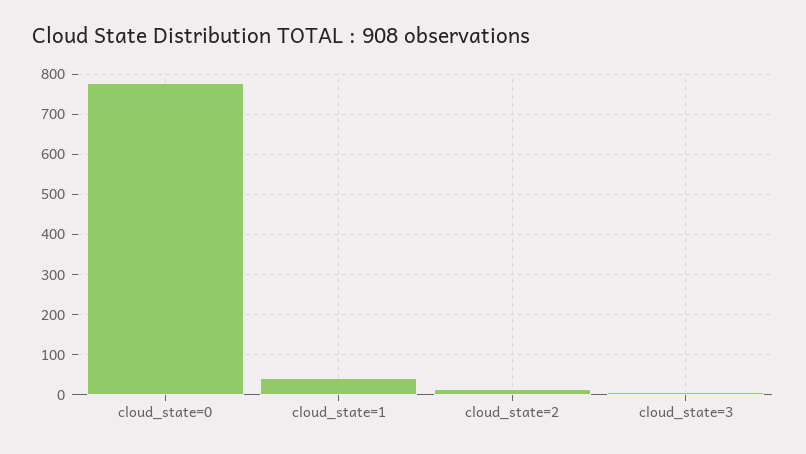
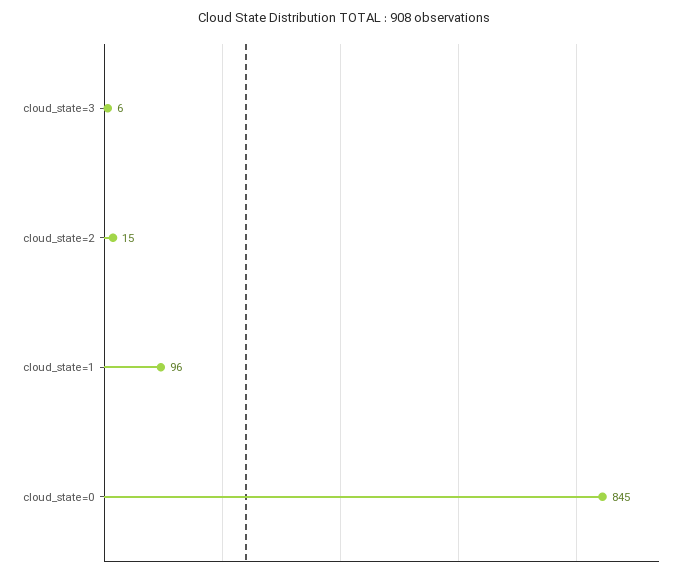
cloud_state=0: 780 -> 845
cloud_state=1: 40 -> 96

